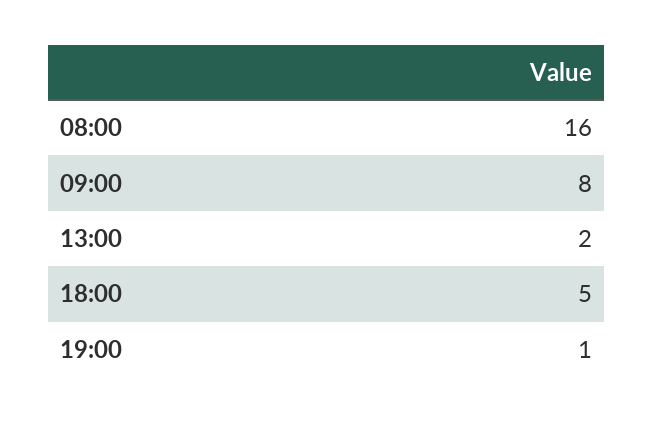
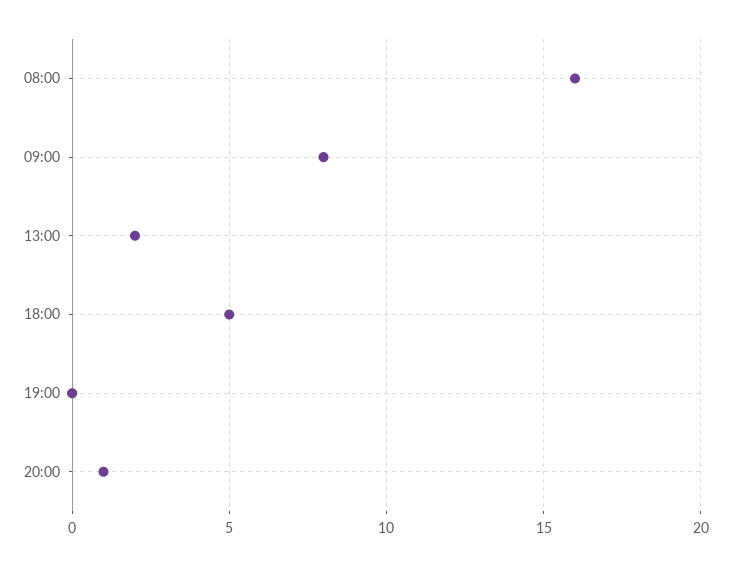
19:00: 1 -> 0
20:00: none -> 1

